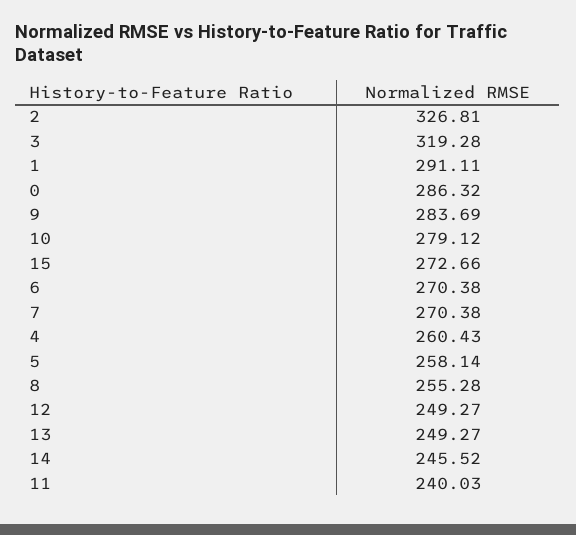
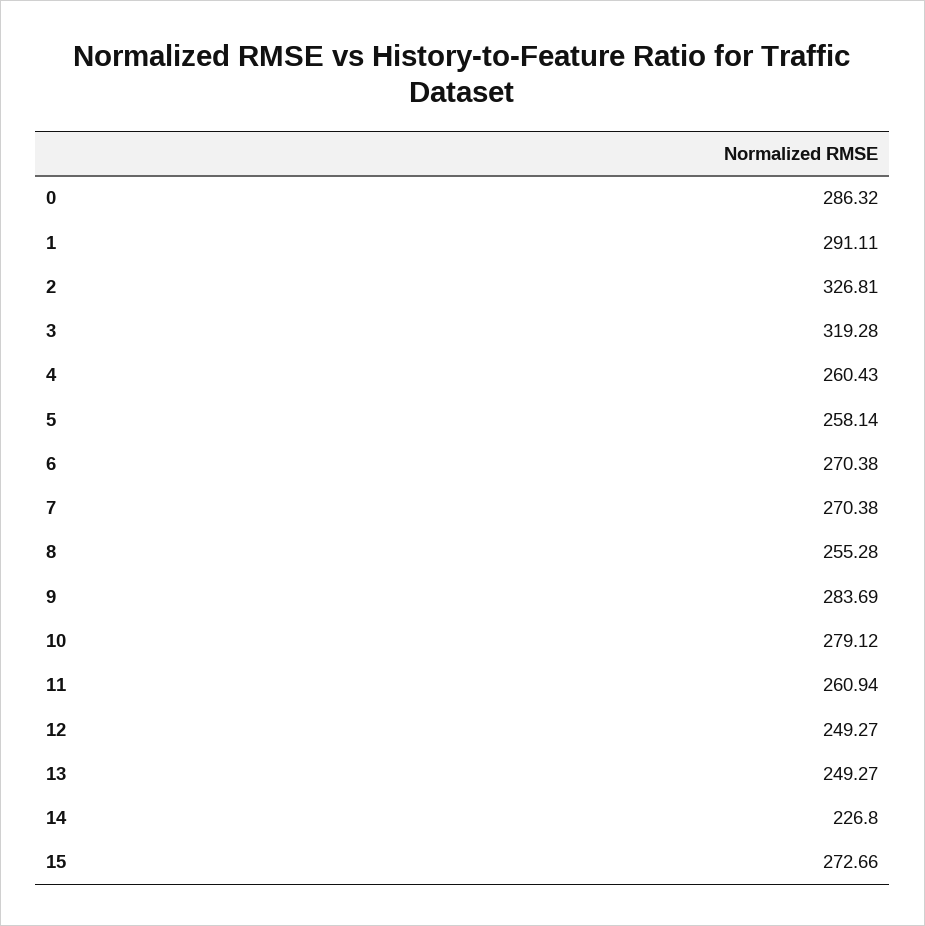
14: 245.52 -> 226.8
11: 240.03 -> 260.94

